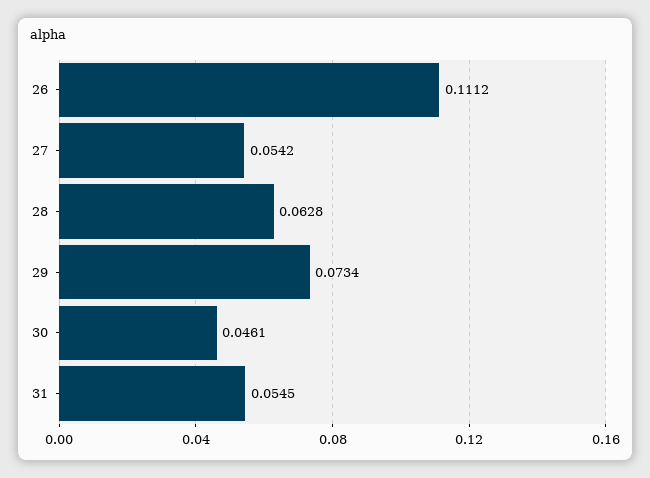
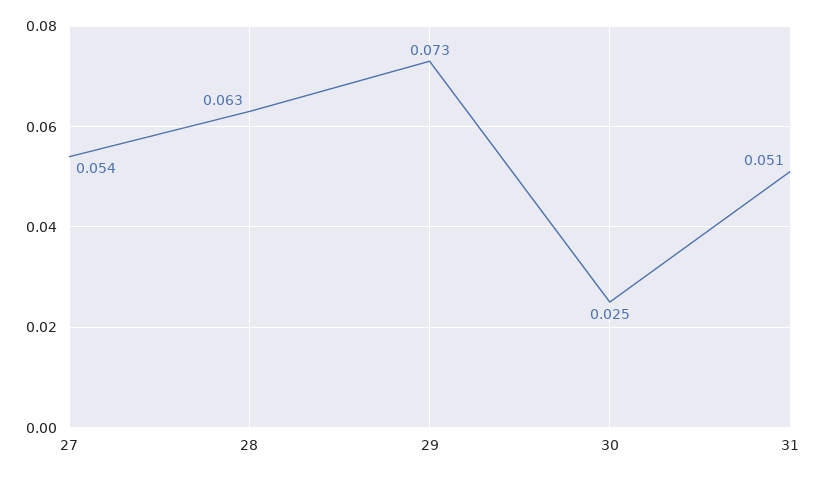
26: 0.1112 -> none
30: 0.0461 -> 0.025
31: 0.0545 -> 0.051

